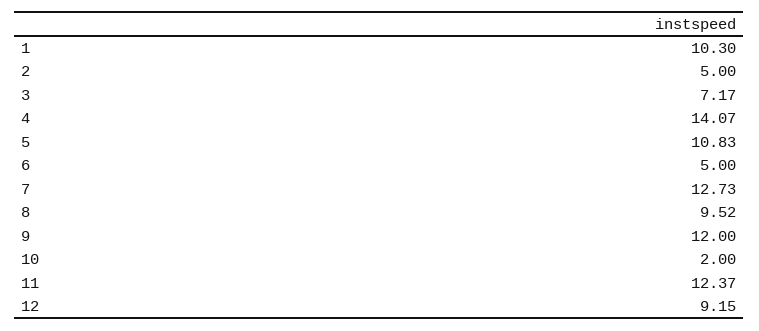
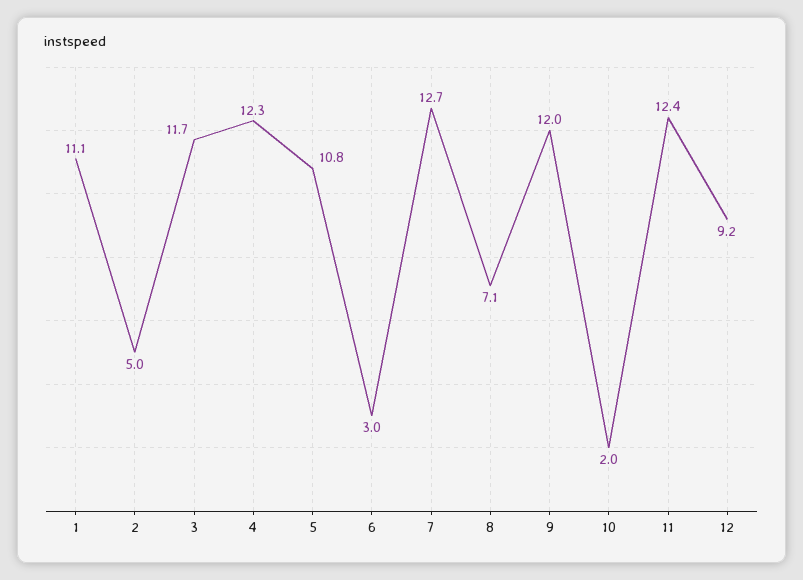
1: 10.3 -> 11.1
3: 7.17 -> 11.7
4: 14.07 -> 12.3
6: 5 -> 3
8: 9.52 -> 7.1

